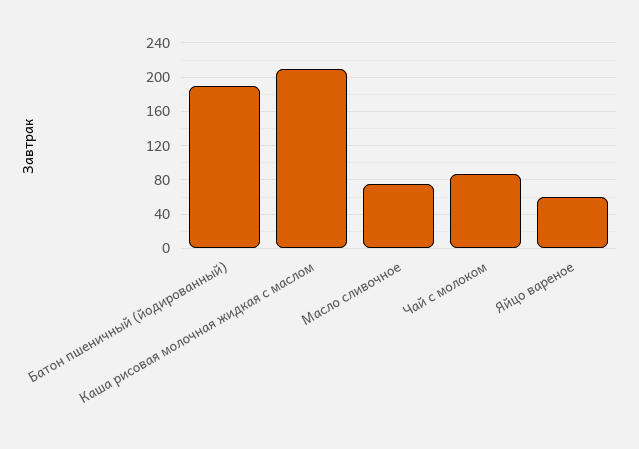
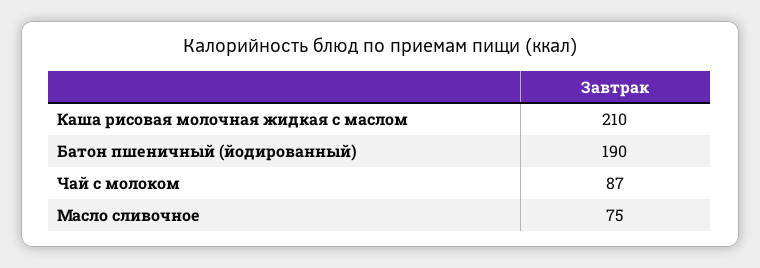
Яйцо вареное: 60 -> none

